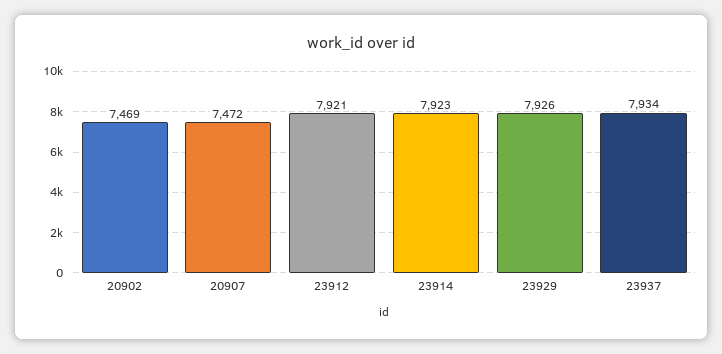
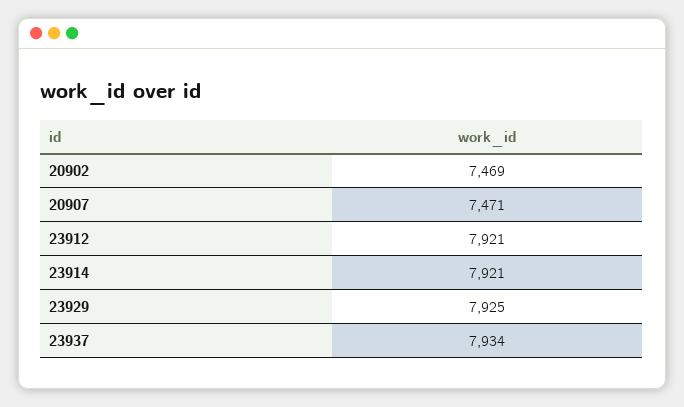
20907: 7472 -> 7471
23914: 7923 -> 7921
23929: 7926 -> 7925

